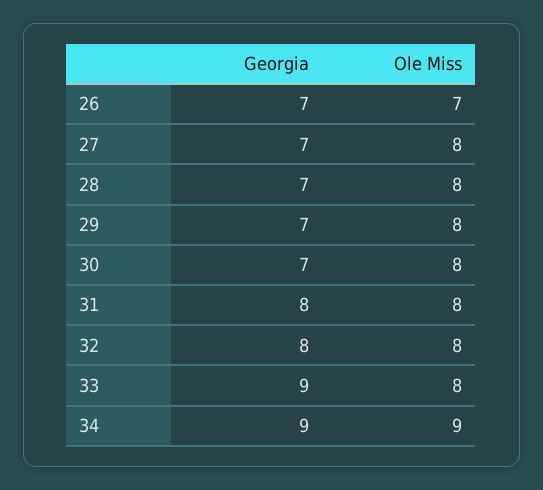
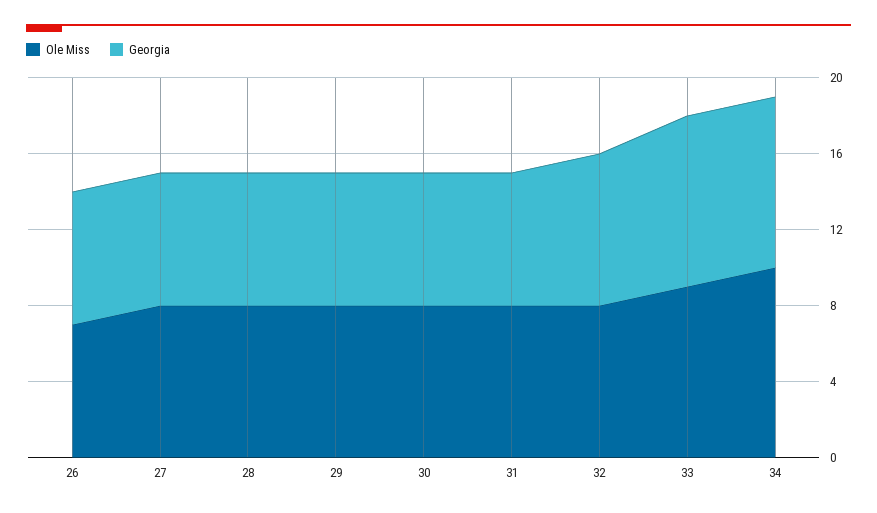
Georgia, 31: 8 -> 7
Ole Miss, 33: 8 -> 9
Ole Miss, 34: 9 -> 10

